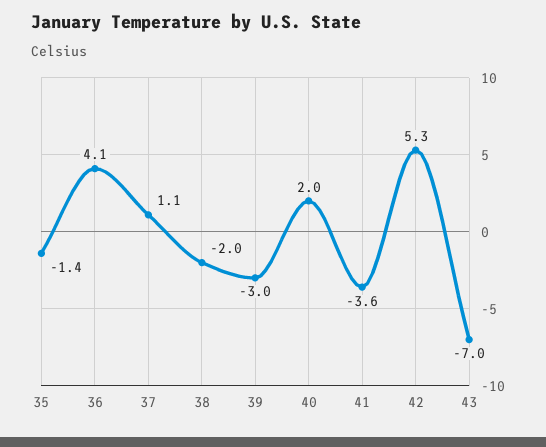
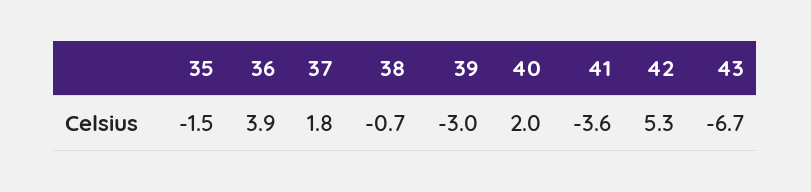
35: -1.4 -> -1.5
36: 4.1 -> 3.9
37: 1.1 -> 1.8
38: -2 -> -0.7
43: -7 -> -6.7

